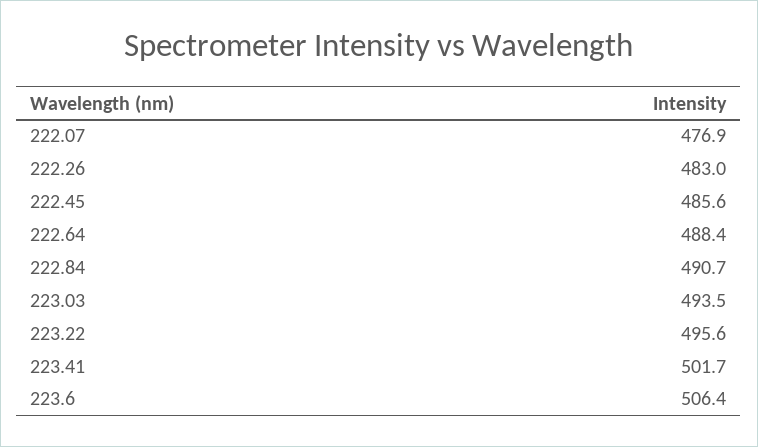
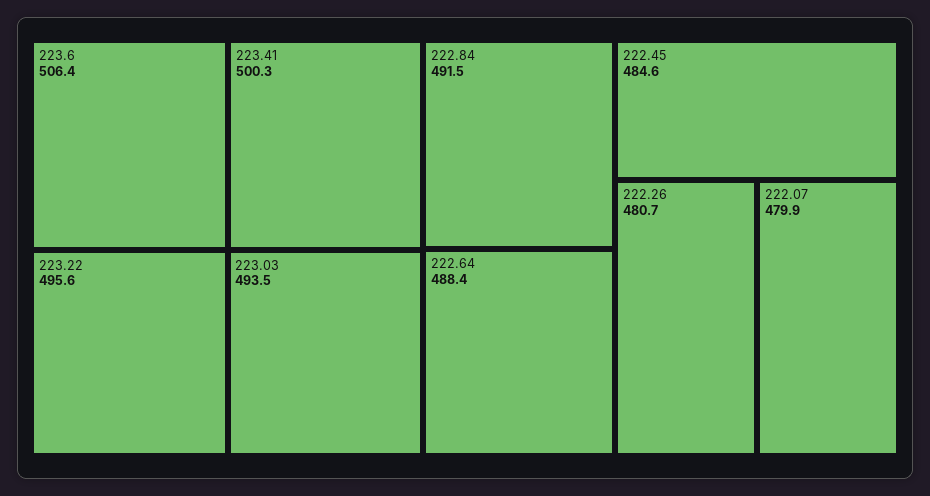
222.07: 476.9 -> 479.9
222.26: 483 -> 480.7
222.45: 485.6 -> 484.6
222.84: 490.7 -> 491.5
223.41: 501.7 -> 500.3

